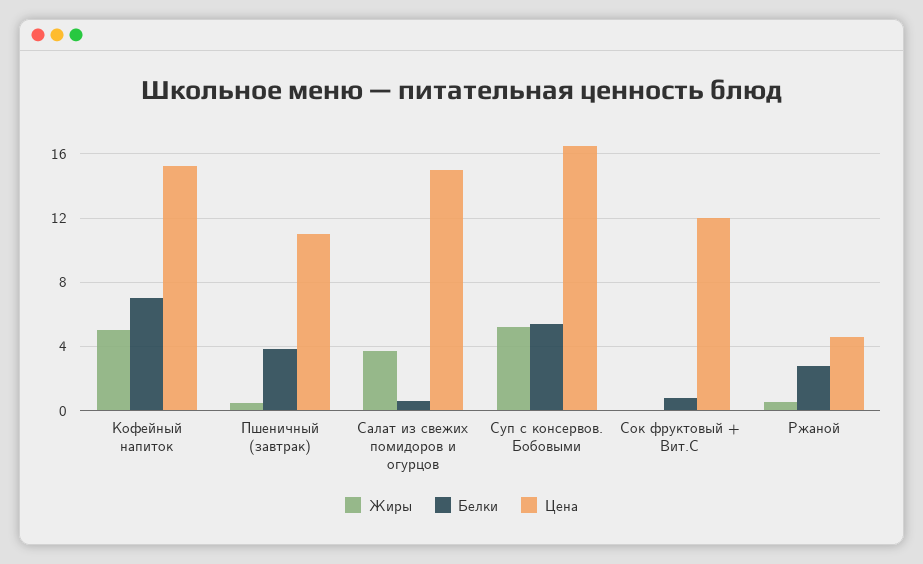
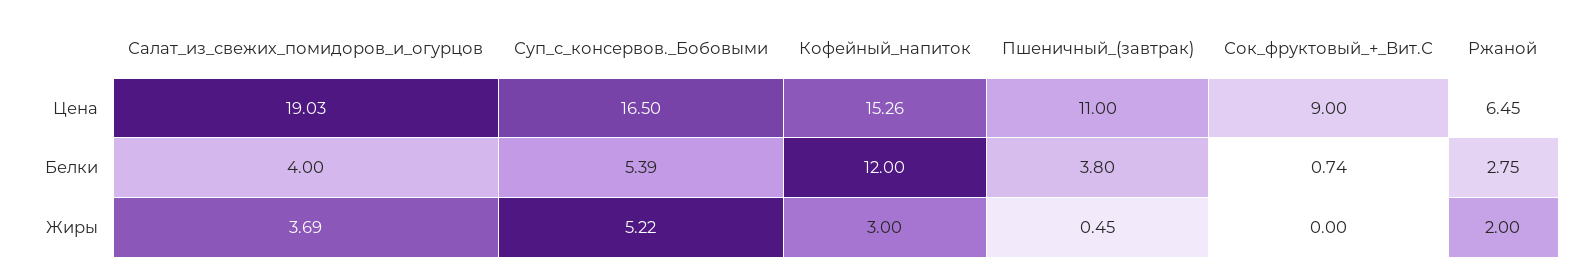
Жиры, Кофейный напиток: 5 -> 3
Белки, Кофейный напиток: 7 -> 12
Белки, Салат из свежих помидоров и огурцов: 0.5 -> 4
Цена, Салат из свежих помидоров и огурцов: 15 -> 19.03
Цена, Сок фруктовый + Вит.С: 12 -> 9
Жиры, Ржаной: 0.5 -> 2
Цена, Ржаной: 4.5 -> 6.45

